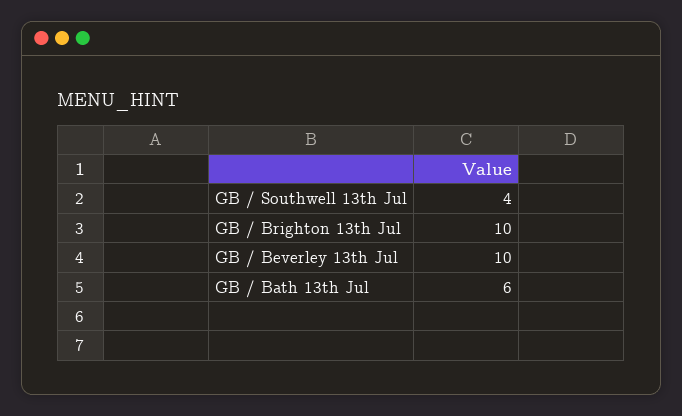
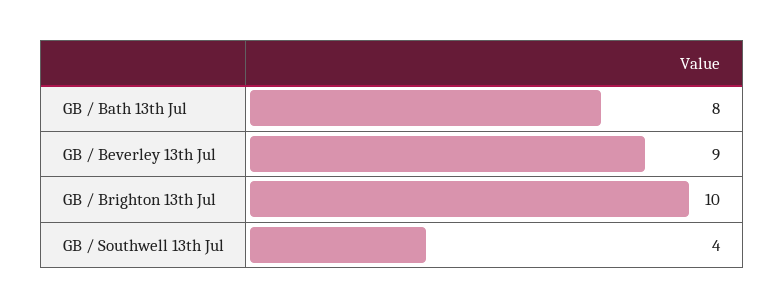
GB / Beverley 13th Jul: 10 -> 9
GB / Bath 13th Jul: 6 -> 8

